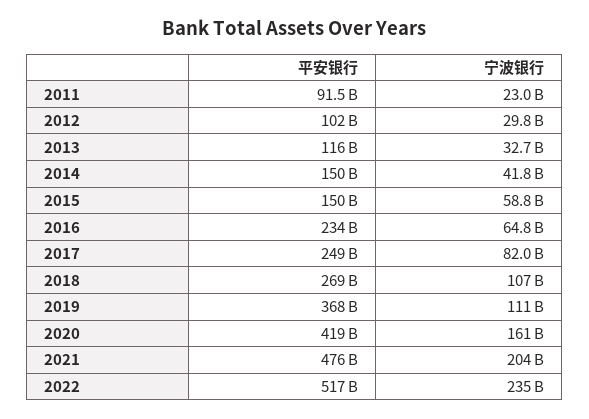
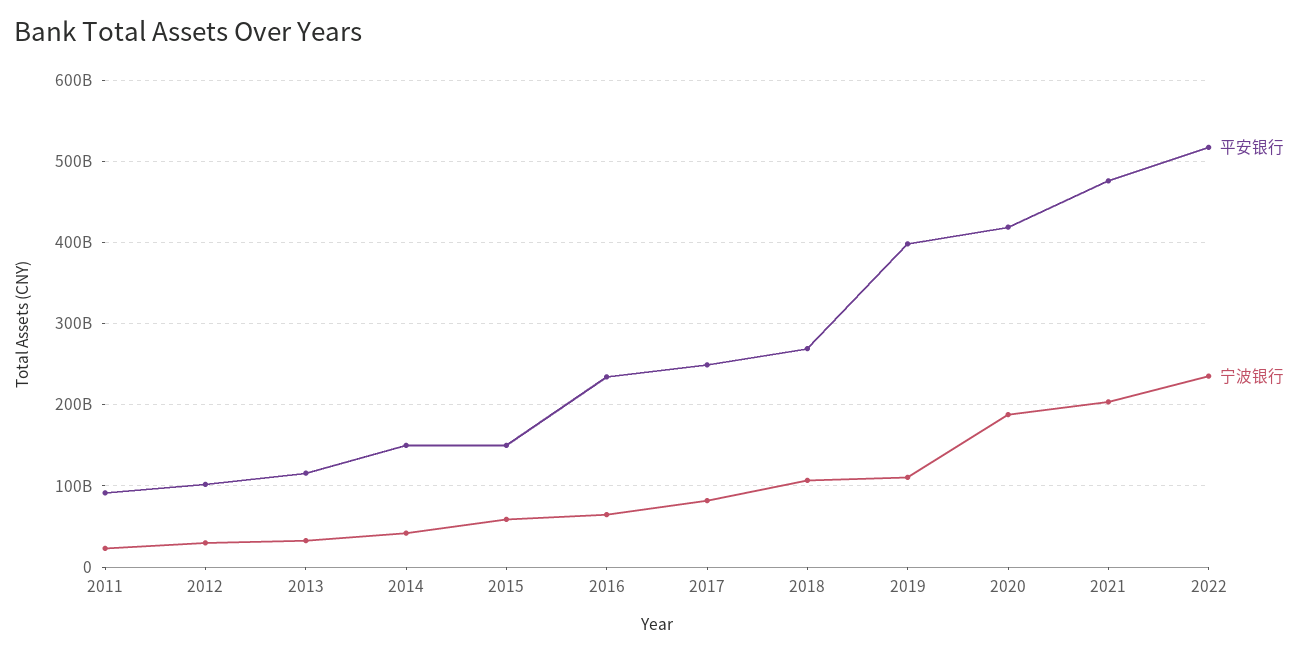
平安银行, 2019: 368000000000 -> 400000000000
宁波银行, 2020: 161000000000 -> 190000000000

